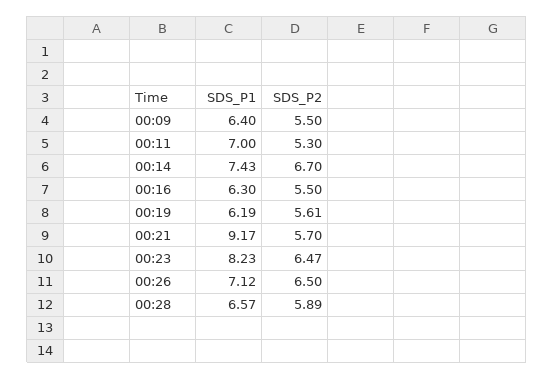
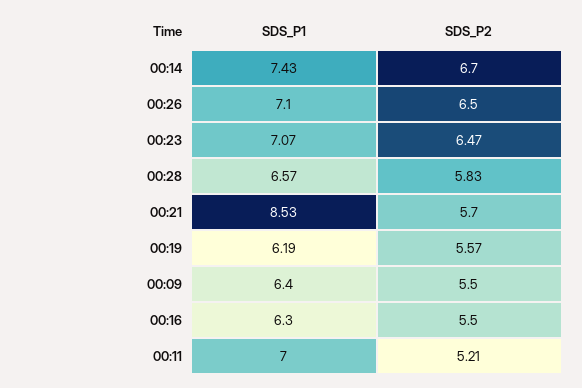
SDS_P2, 00:11: 5.3 -> 5.21
SDS_P2, 00:19: 5.61 -> 5.57
SDS_P1, 00:21: 9.17 -> 8.53
SDS_P1, 00:23: 8.23 -> 7.07
SDS_P1, 00:26: 7.12 -> 7.1
SDS_P2, 00:28: 5.89 -> 5.83

